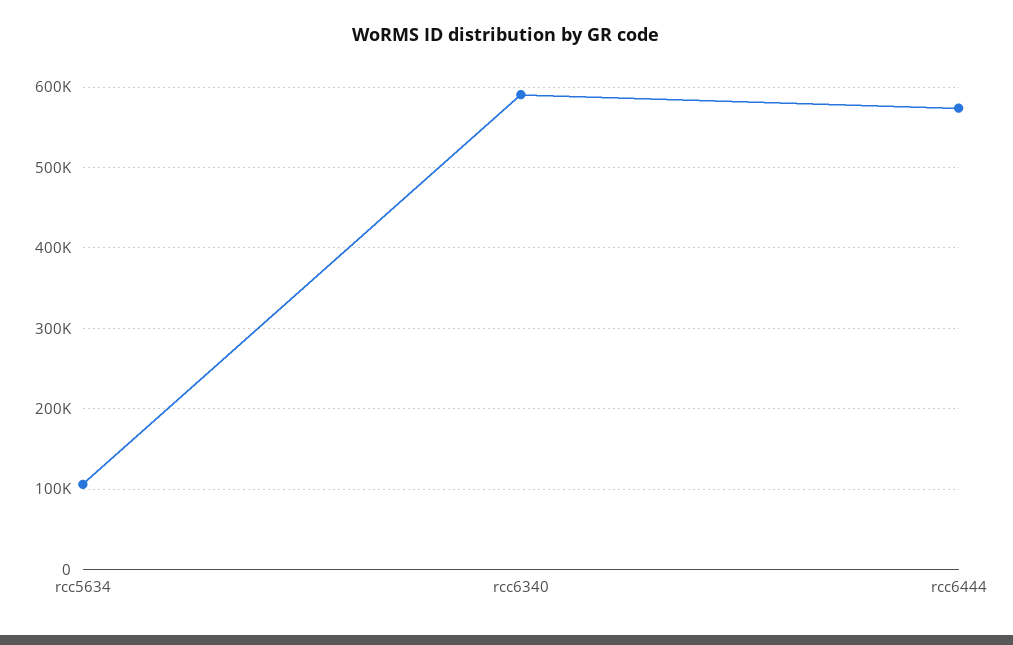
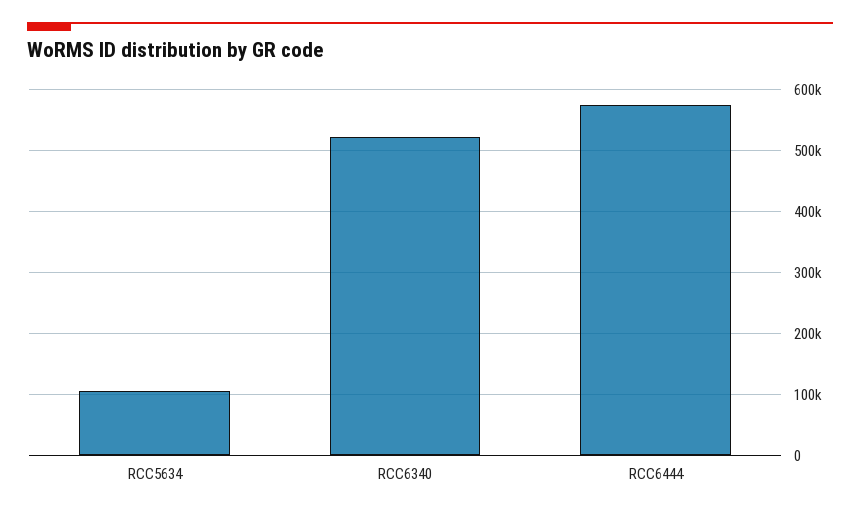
rcc6340: 590000 -> 520000

